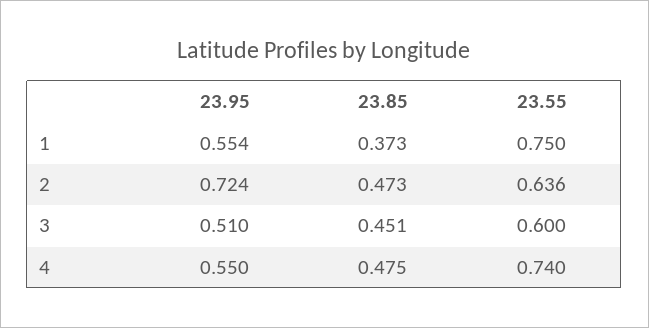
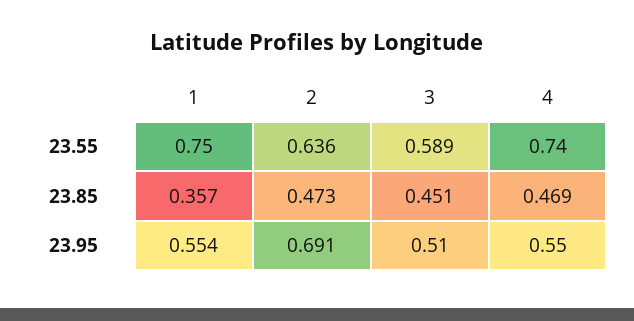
23.85, 1: 0.373 -> 0.357
23.95, 2: 0.724 -> 0.691
23.55, 3: 0.6 -> 0.589
23.85, 4: 0.475 -> 0.469

